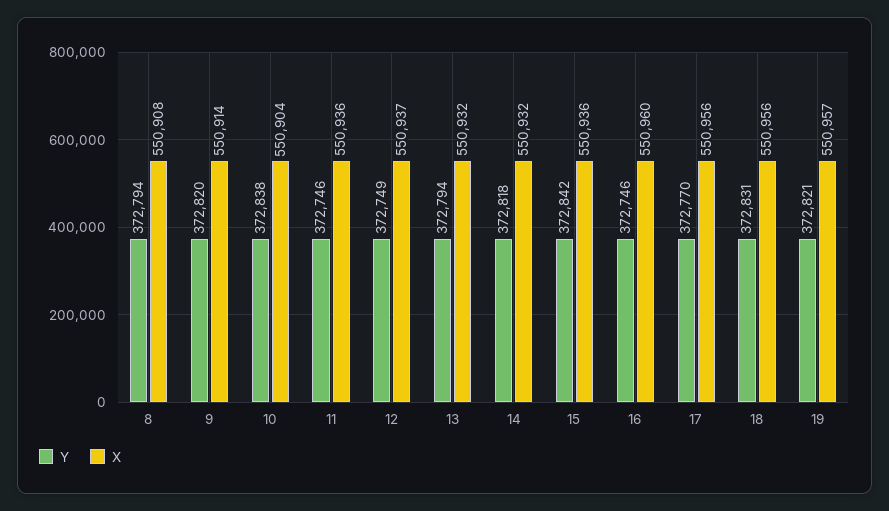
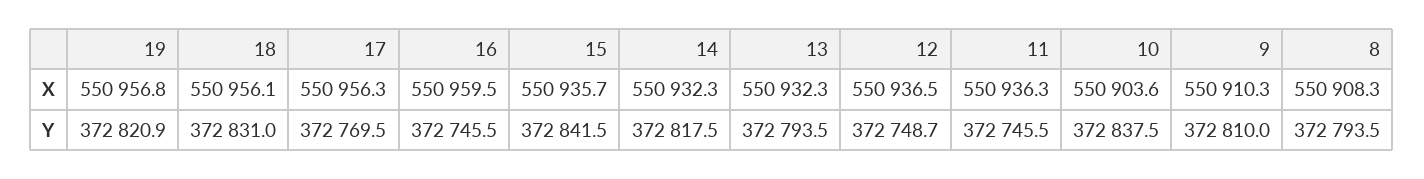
Y, 9: 372820 -> 372810
X, 9: 550914 -> 550910.3

